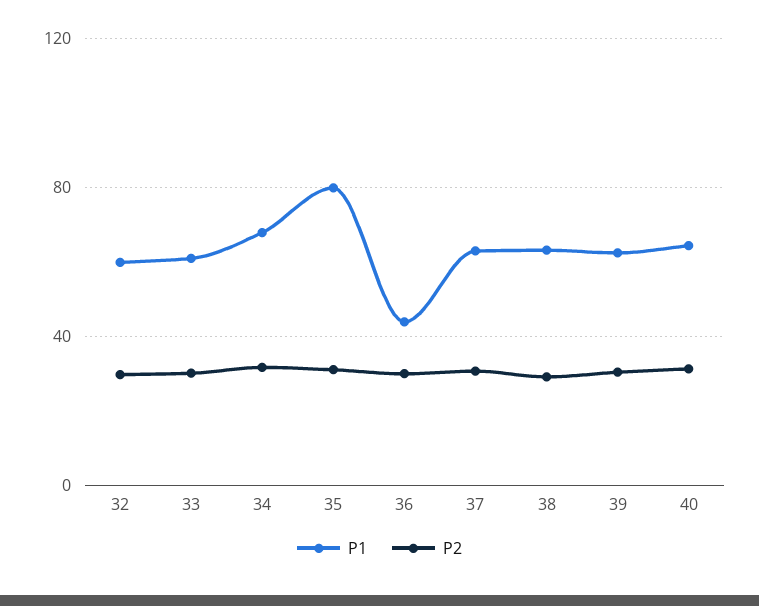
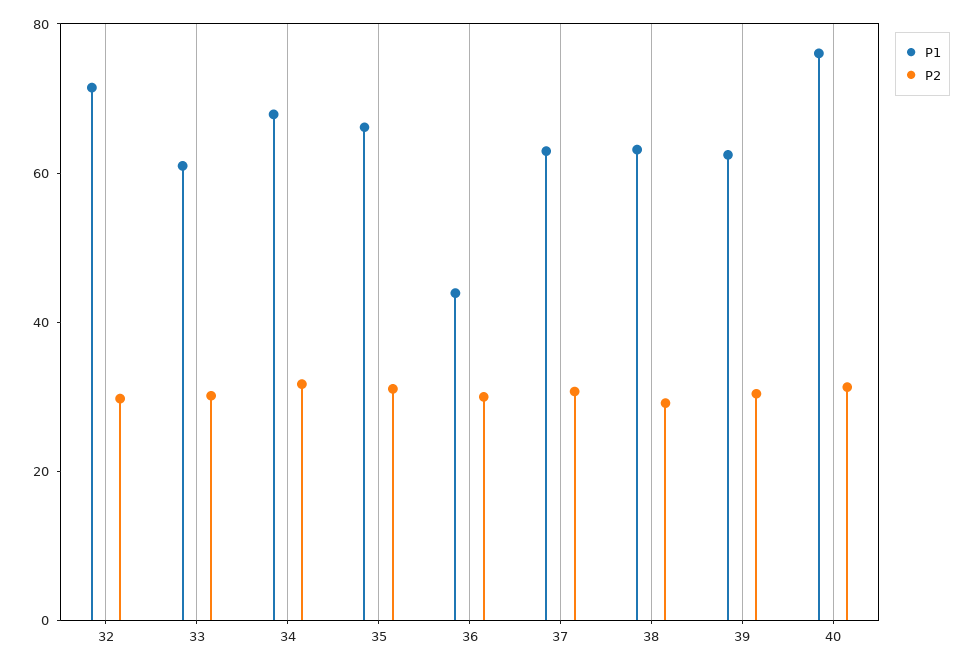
P1, 32: 60 -> 70
P1, 35: 80 -> 65
P1, 40: 65 -> 75

